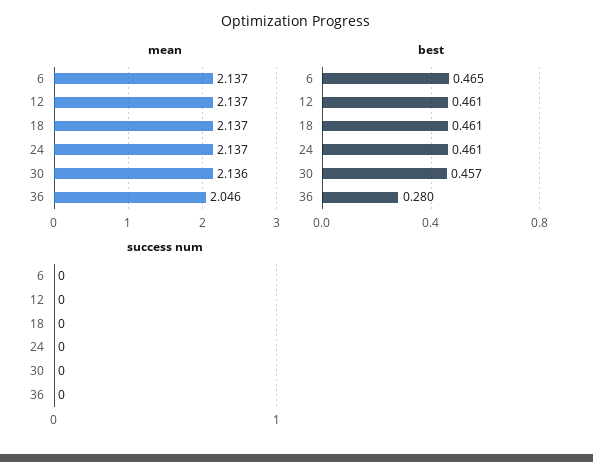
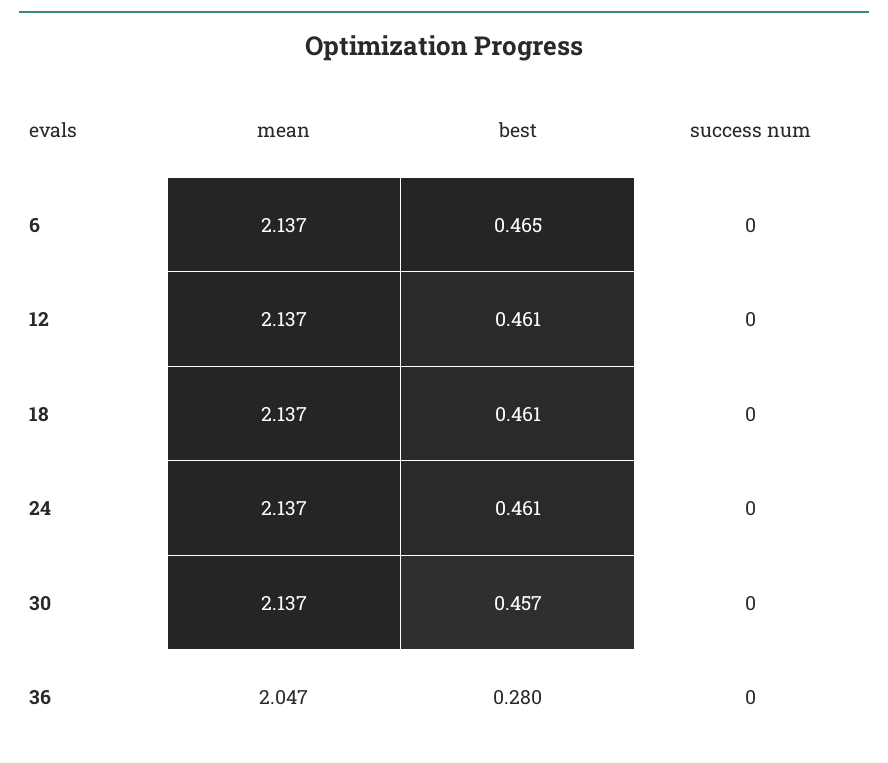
mean, 30: 2.136 -> 2.137
mean, 36: 2.046 -> 2.047

